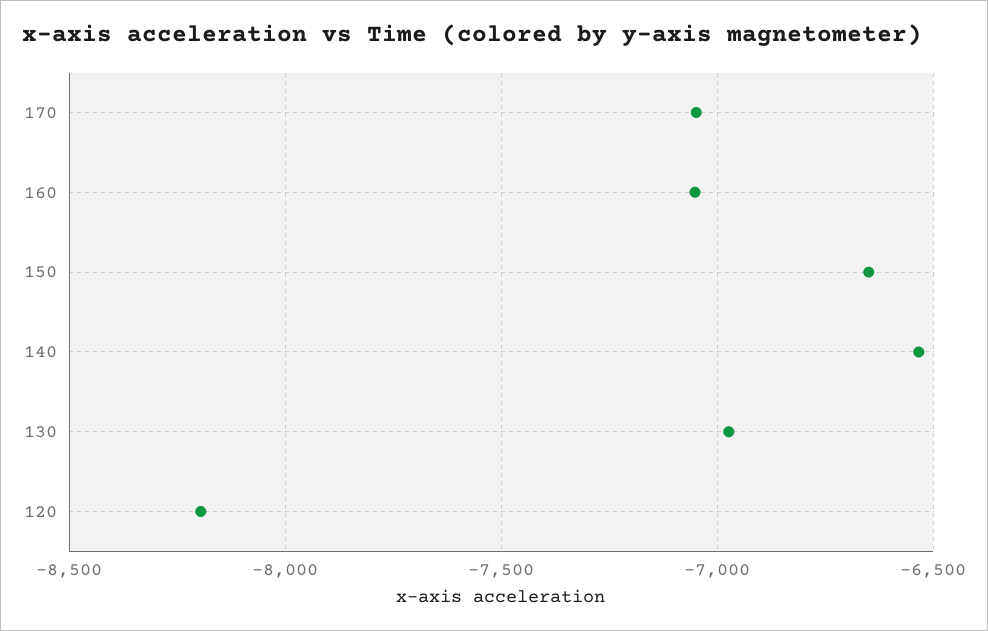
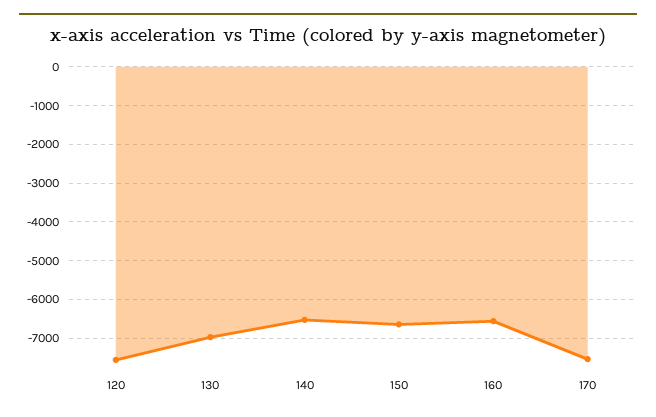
170: -7050 -> -7600
160: -7050 -> -6600
120: -8200 -> -7600

